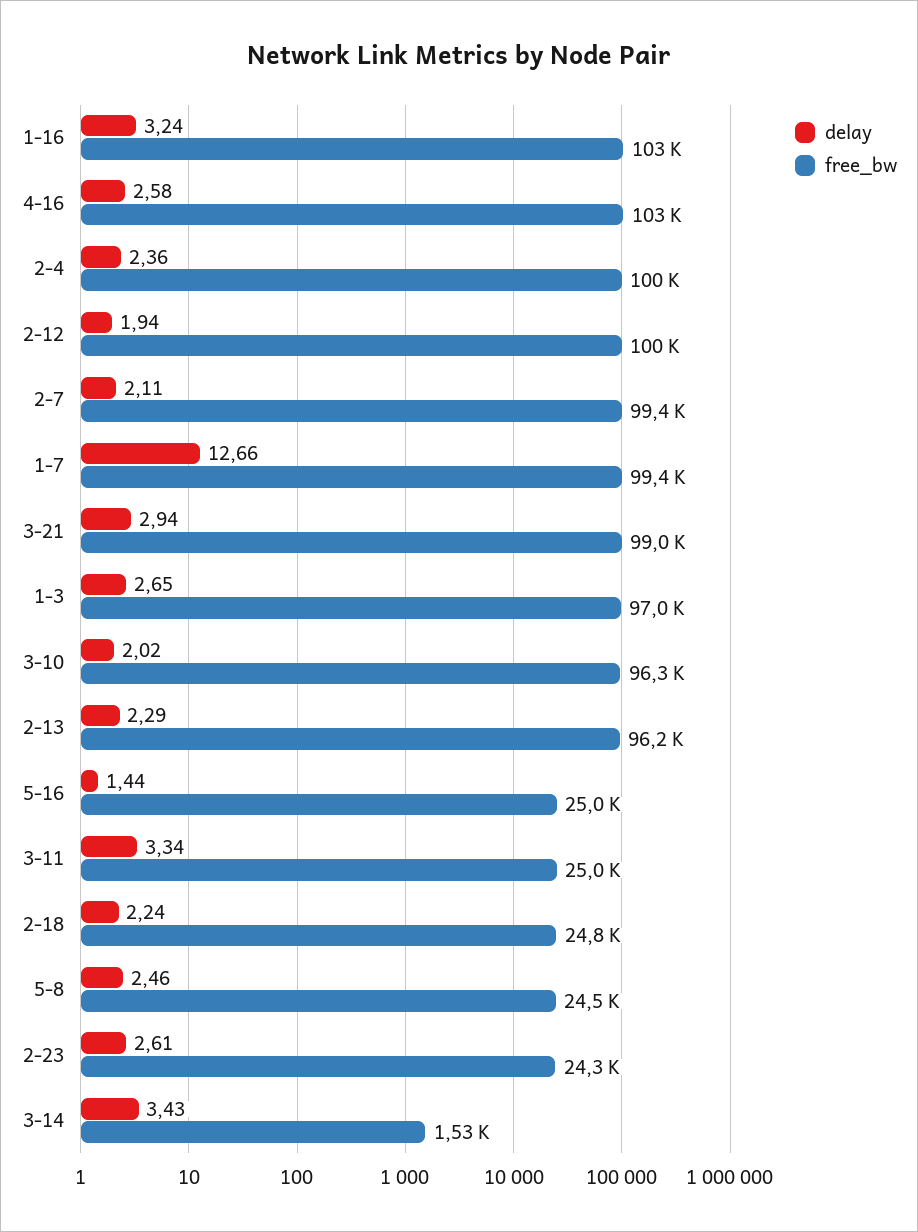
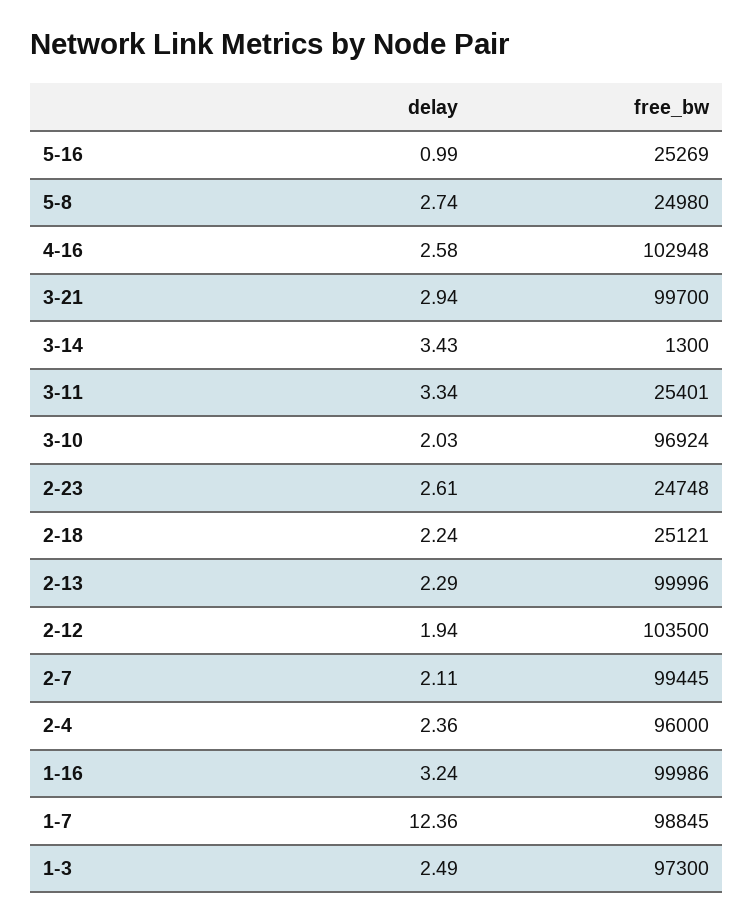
free_bw, 1-16: 103000 -> 99986
free_bw, 2-4: 100000 -> 96000
free_bw, 2-12: 100000 -> 103500
delay, 1-7: 12.66 -> 12.36
free_bw, 1-7: 99400 -> 98845
free_bw, 3-21: 99000 -> 99700
delay, 1-3: 2.65 -> 2.49
free_bw, 1-3: 97000 -> 97300
delay, 3-10: 2.02 -> 2.03
free_bw, 3-10: 96300 -> 96924
free_bw, 2-13: 96200 -> 99996
delay, 5-16: 1.44 -> 0.99
free_bw, 5-16: 25000 -> 25269
free_bw, 3-11: 25000 -> 25401
free_bw, 2-18: 24800 -> 25121
delay, 5-8: 2.46 -> 2.74
free_bw, 5-8: 24500 -> 24980
free_bw, 2-23: 24300 -> 24748
free_bw, 3-14: 1530 -> 1300

